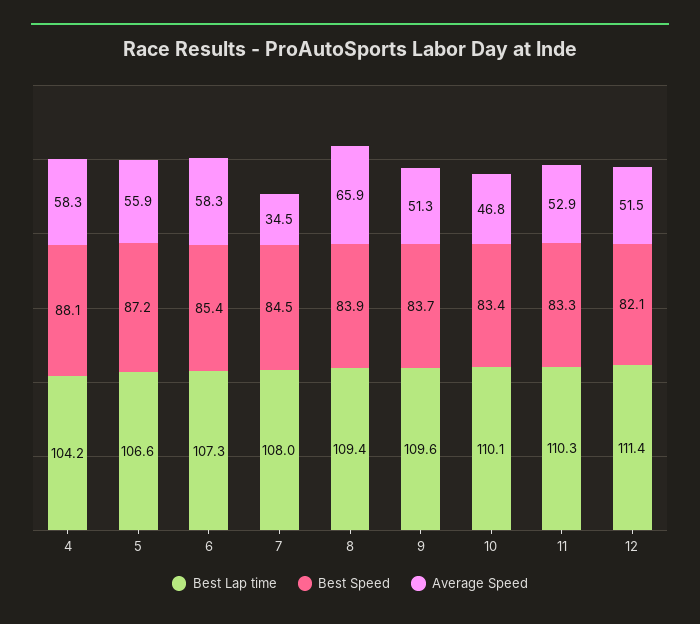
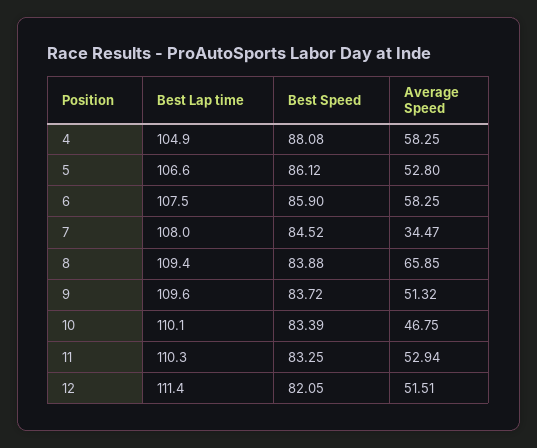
Best Lap time, 4: 104.2 -> 104.9
Best Speed, 5: 87.2 -> 86.12
Average Speed, 5: 55.9 -> 52.8
Best Lap time, 6: 107.3 -> 107.5
Best Speed, 6: 85.4 -> 85.9

